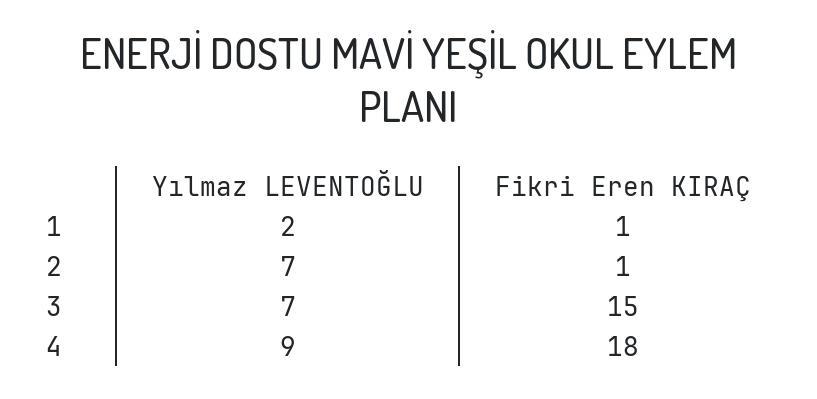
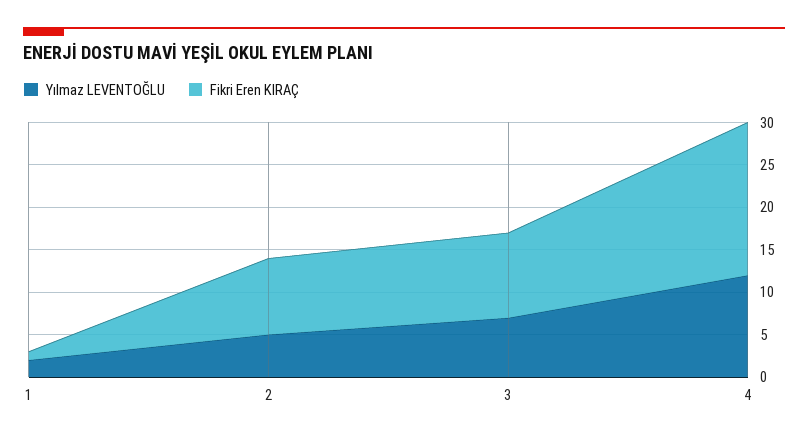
Yılmaz LEVENTOĞLU, 2: 7 -> 5
Fikri Eren KIRAÇ, 2: 1 -> 9
Fikri Eren KIRAÇ, 3: 15 -> 10
Yılmaz LEVENTOĞLU, 4: 9 -> 12

